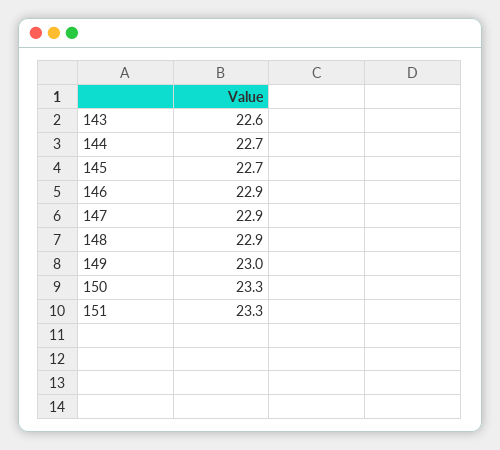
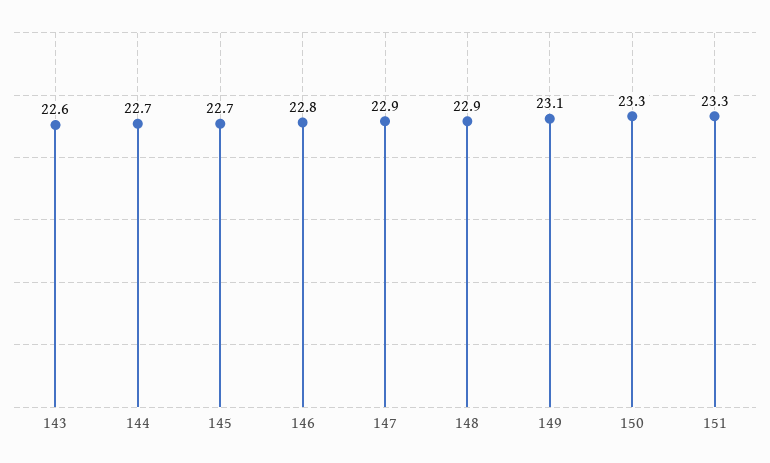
146: 22.9 -> 22.8
149: 23 -> 23.1

